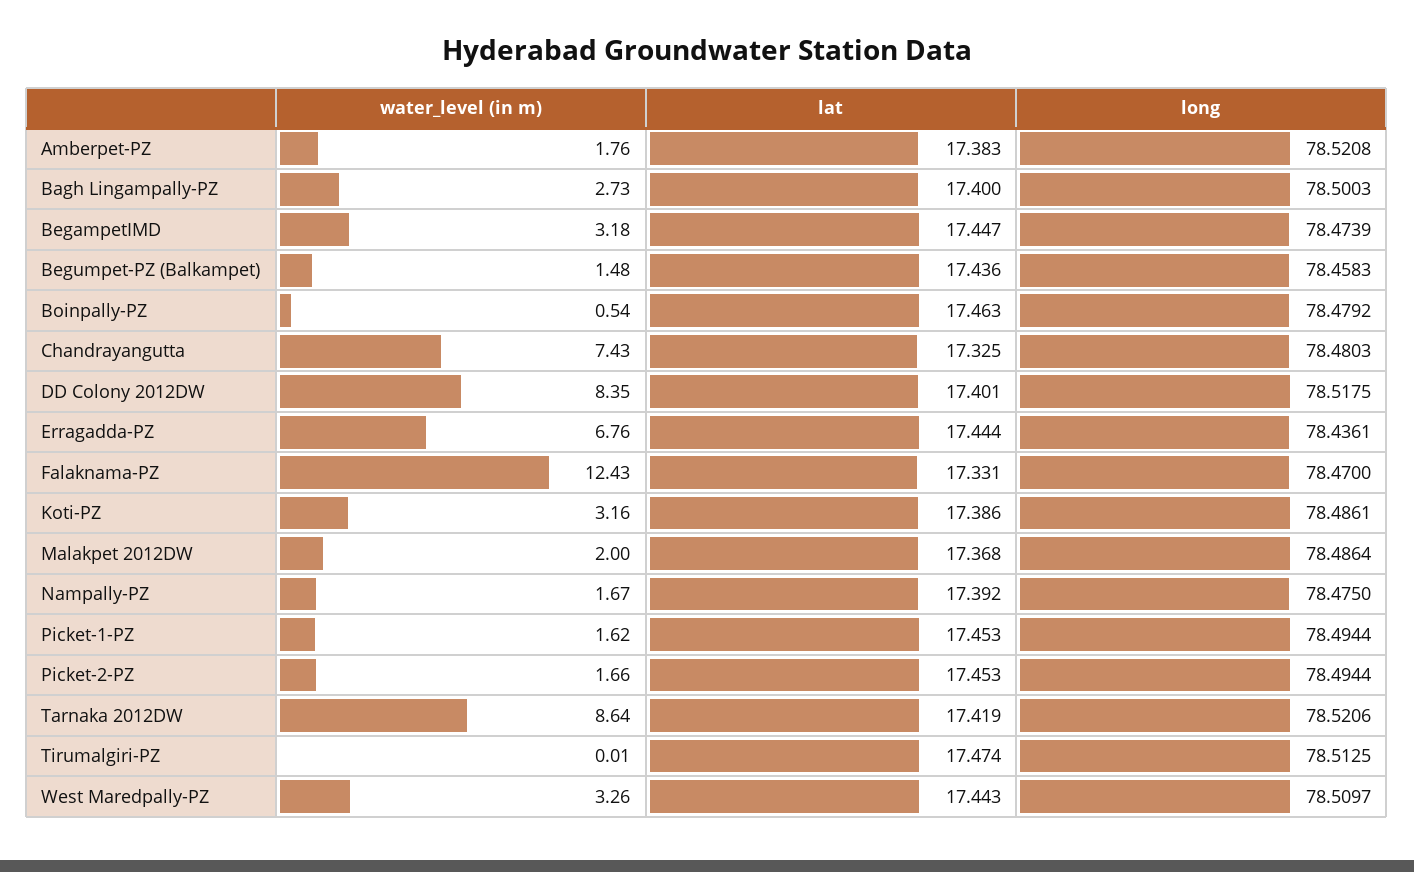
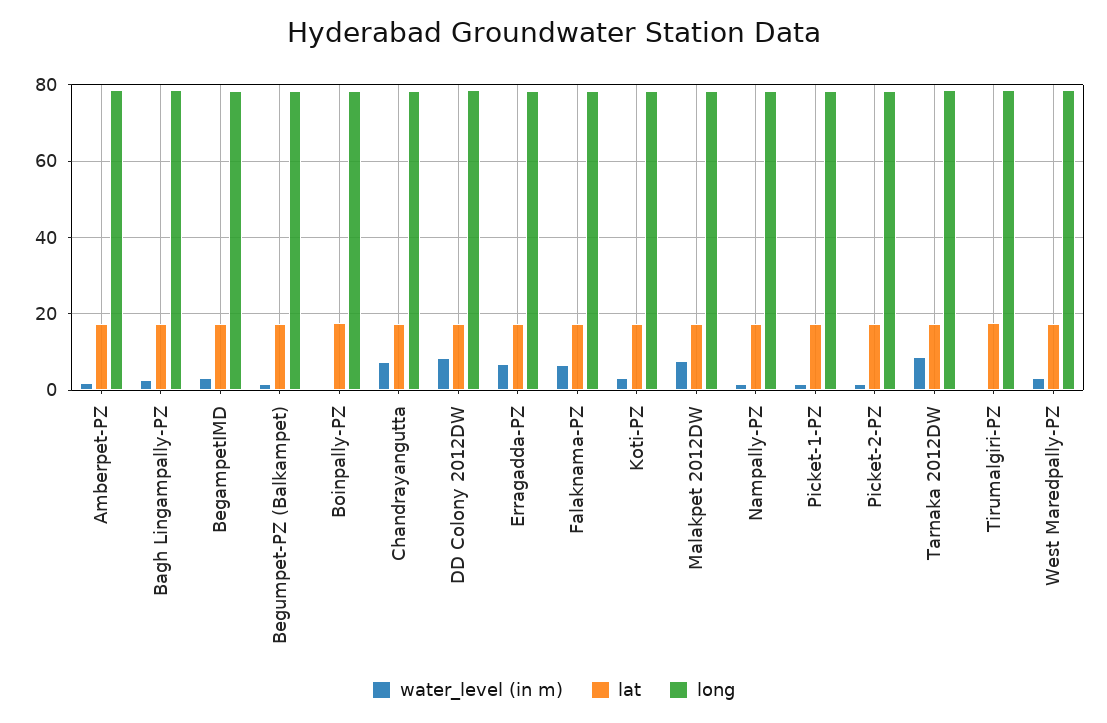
water_level (in m), Falaknama-PZ: 12.43 -> 6
water_level (in m), Malakpet 2012DW: 2 -> 8

